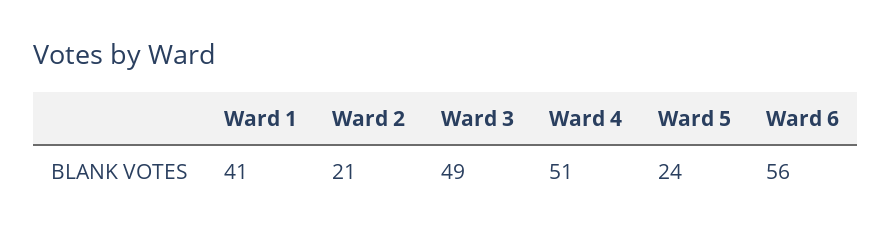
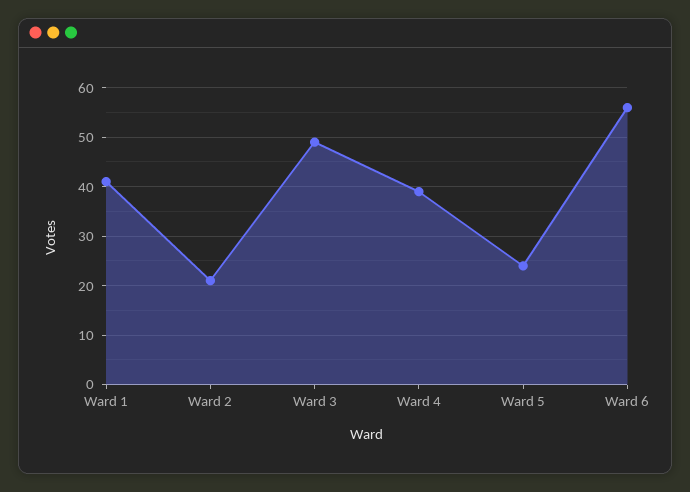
Ward 4: 51 -> 40

